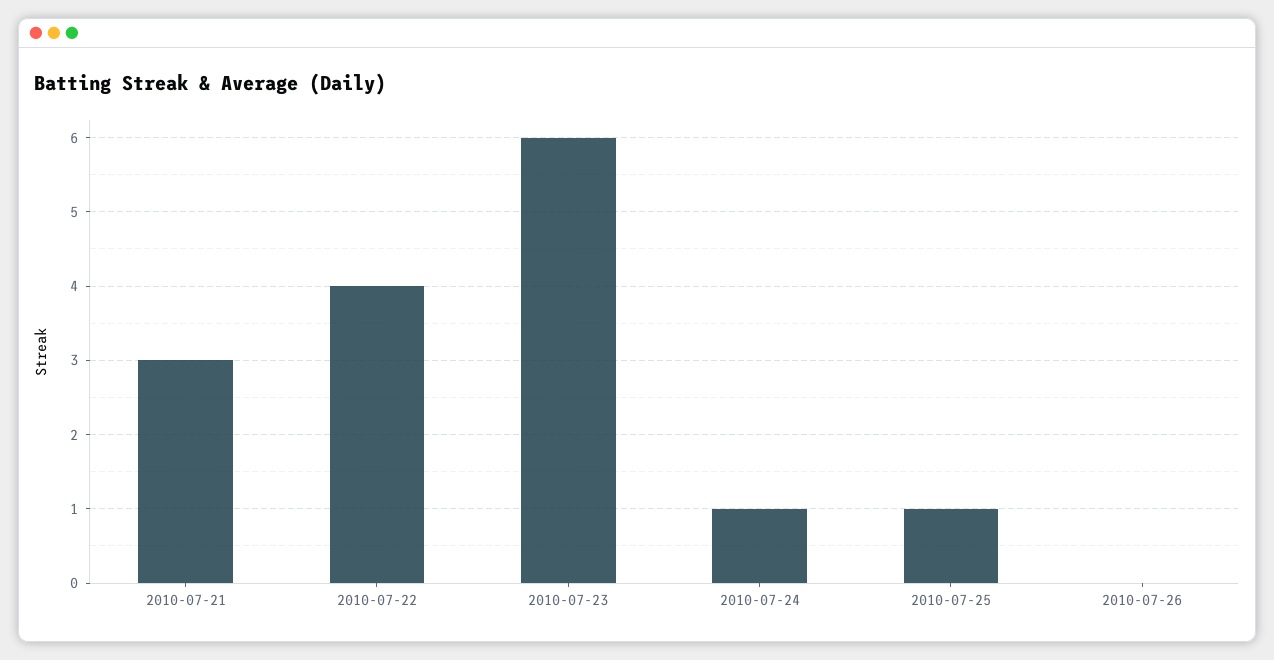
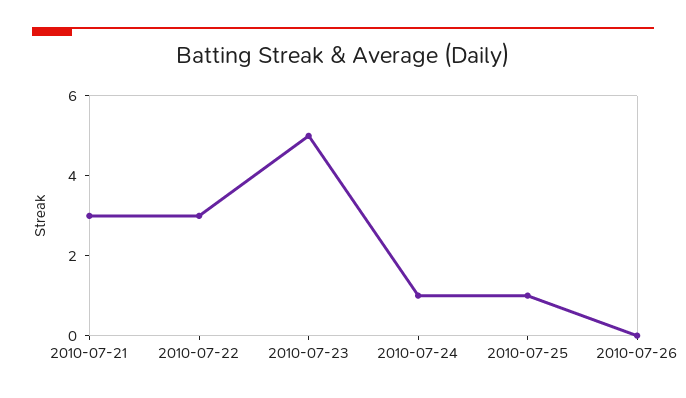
2010-07-22: 4 -> 3
2010-07-23: 6 -> 5

